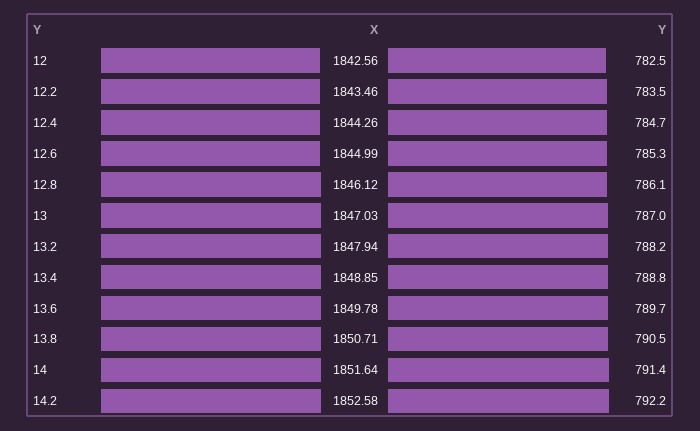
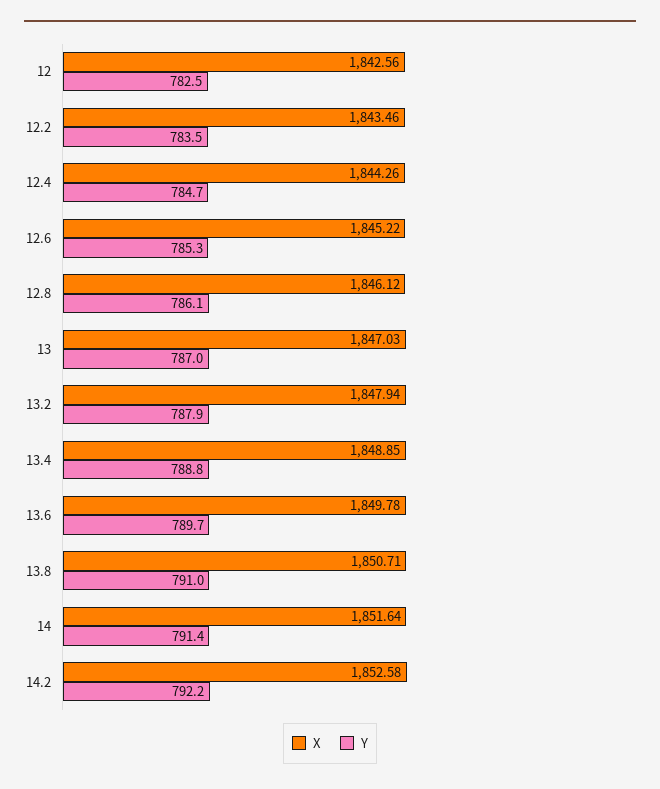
X, 12.6: 1844.99 -> 1845.22
Y, 13.2: 788.2 -> 787.9
Y, 13.8: 790.5 -> 791

